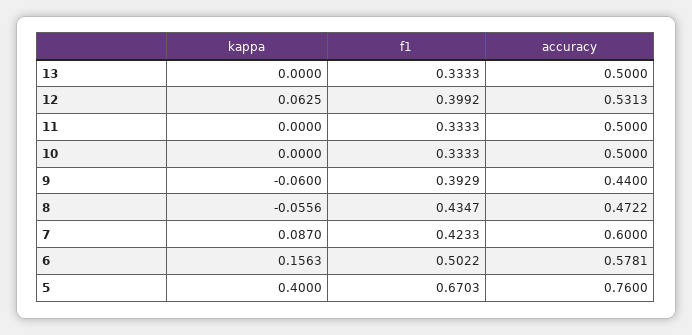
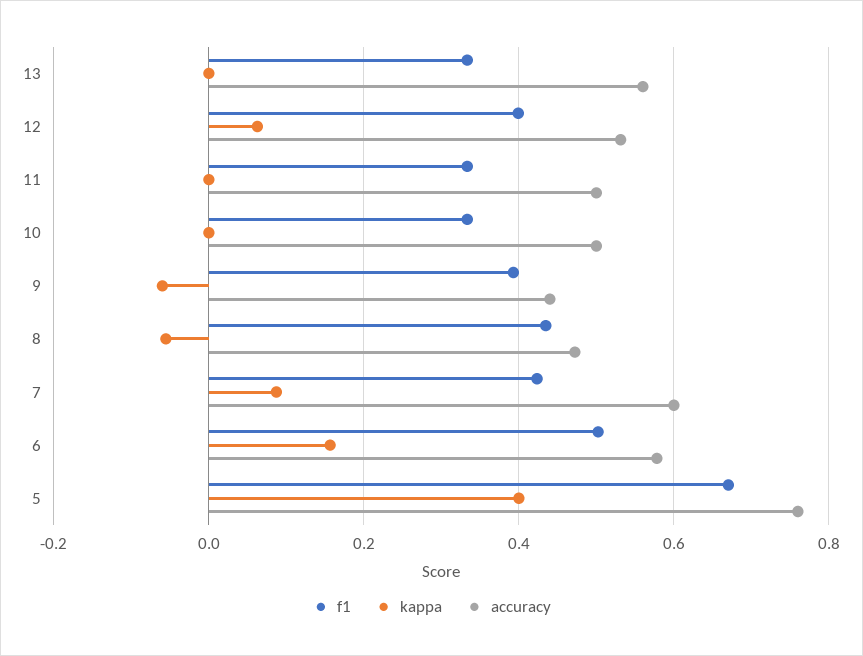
accuracy, 13: 0.5 -> 0.56

